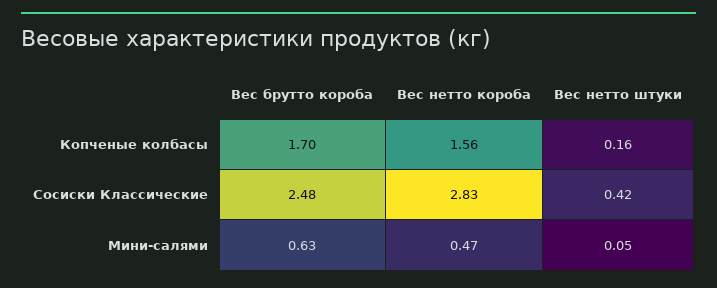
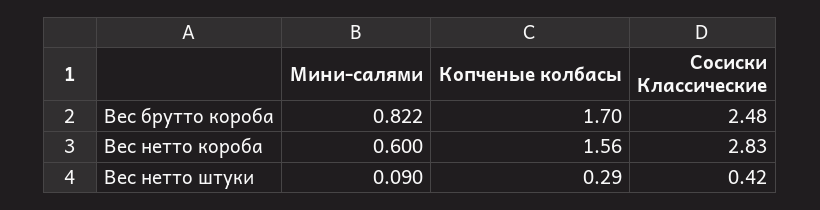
Вес нетто штуки, Копченые колбасы: 0.16 -> 0.29
Вес брутто короба, Мини-салями: 0.63 -> 0.822
Вес нетто короба, Мини-салями: 0.47 -> 0.6
Вес нетто штуки, Мини-салями: 0.05 -> 0.09

